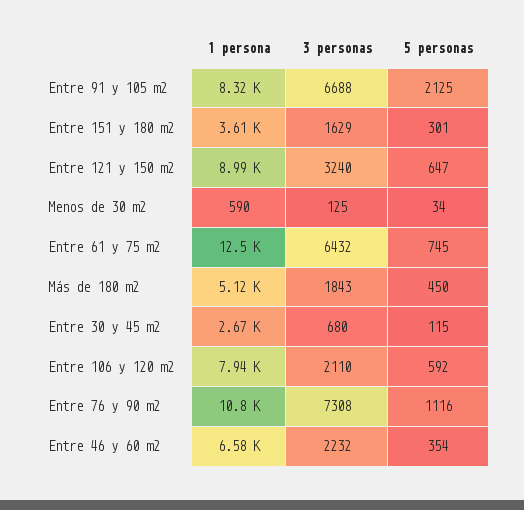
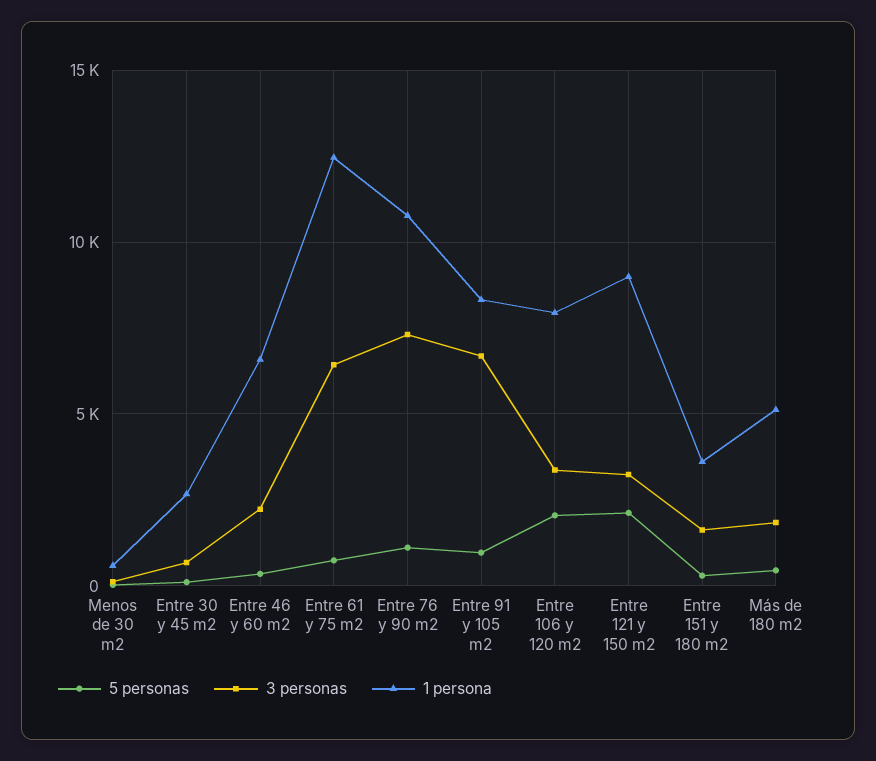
5 personas, Entre 91 y 105 m2: 2125 -> 1000
5 personas, Entre 121 y 150 m2: 647 -> 2000
3 personas, Entre 106 y 120 m2: 2110 -> 3500
5 personas, Entre 106 y 120 m2: 592 -> 2000

